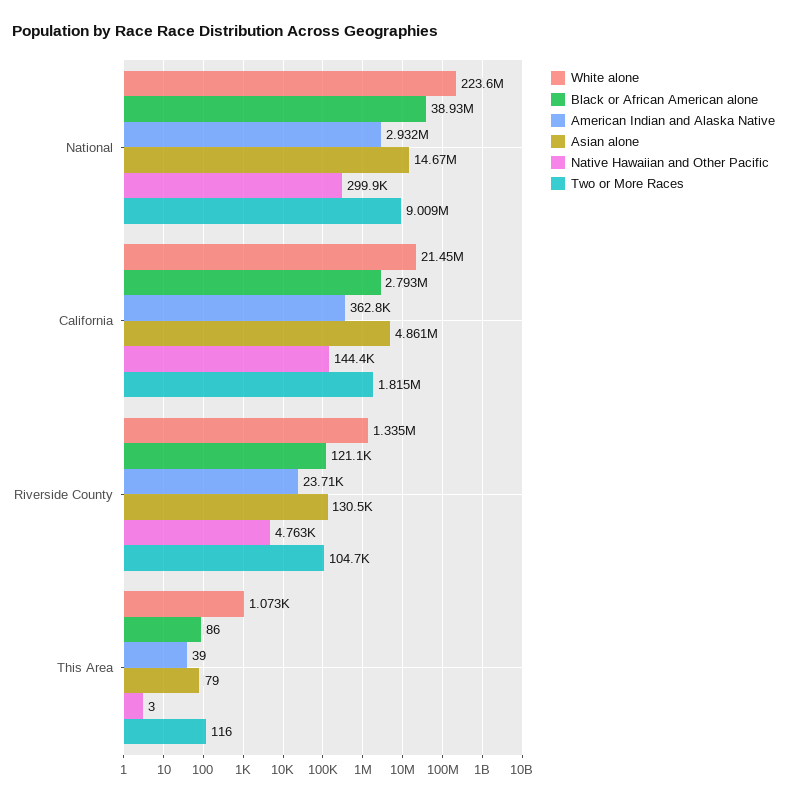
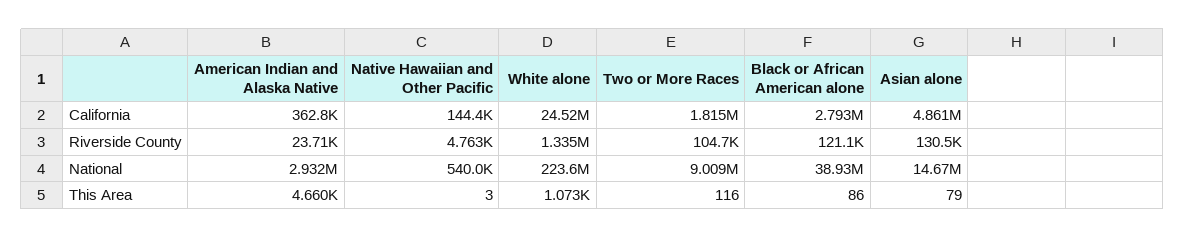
Native Hawaiian and Other Pacific, National: 299900 -> 540000
White alone, California: 21450000 -> 24520000
American Indian and Alaska Native, This Area: 39 -> 4660

